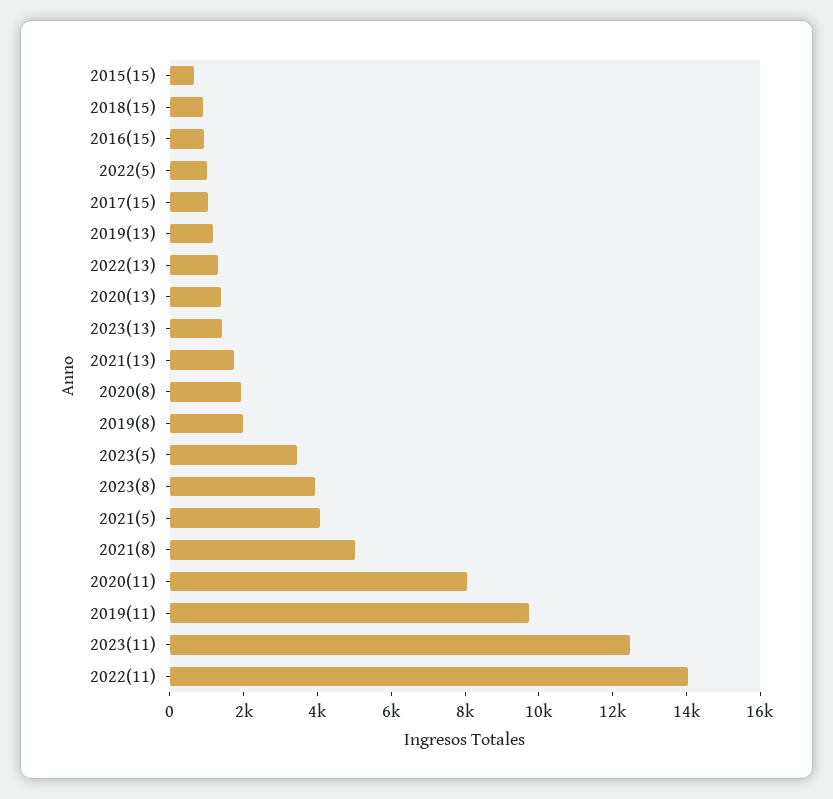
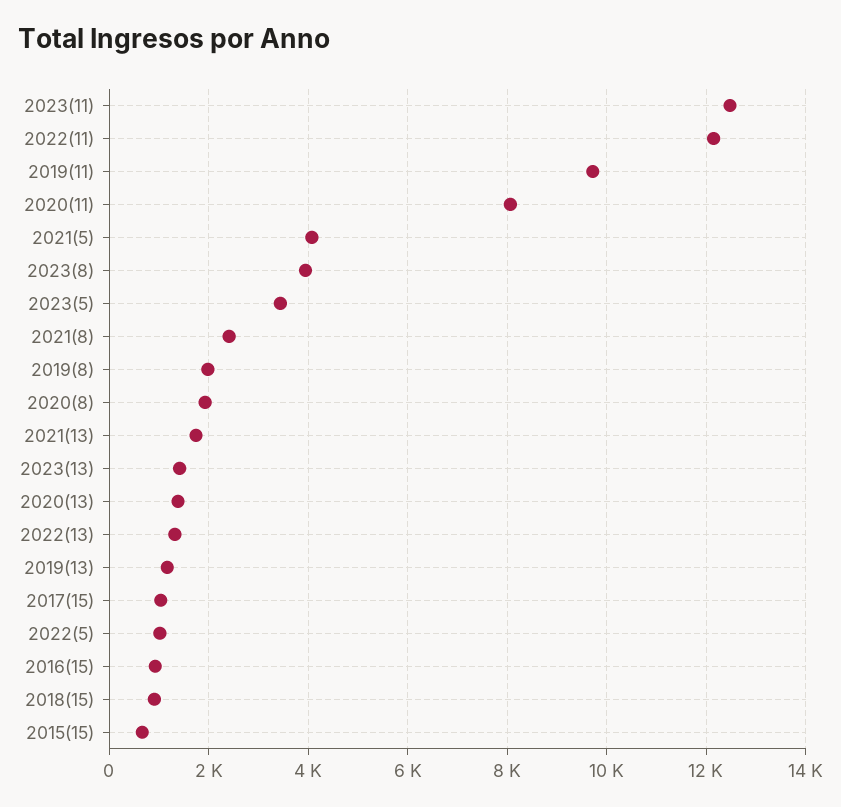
2021(8): 5000 -> 2400
2022(11): 14000 -> 12200

